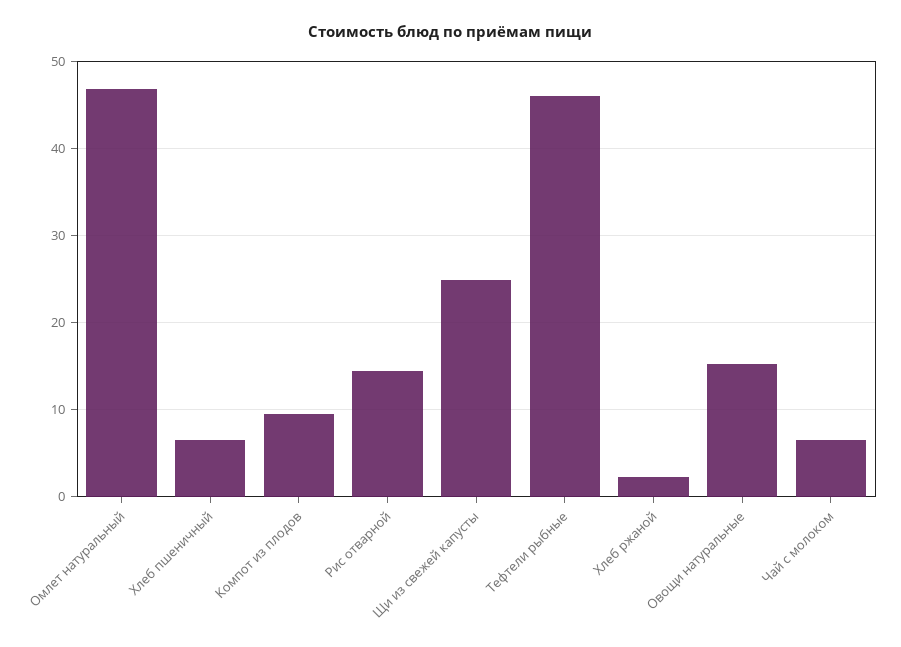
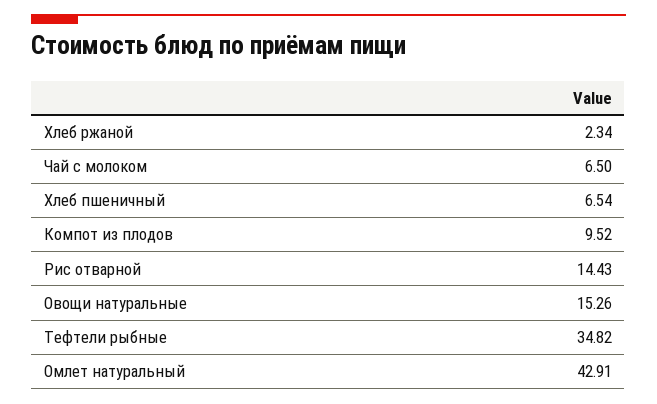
Омлет натуральный: 47 -> 42.91
Щи из свежей капусты: 25 -> none
Тефтели рыбные: 46 -> 34.82

